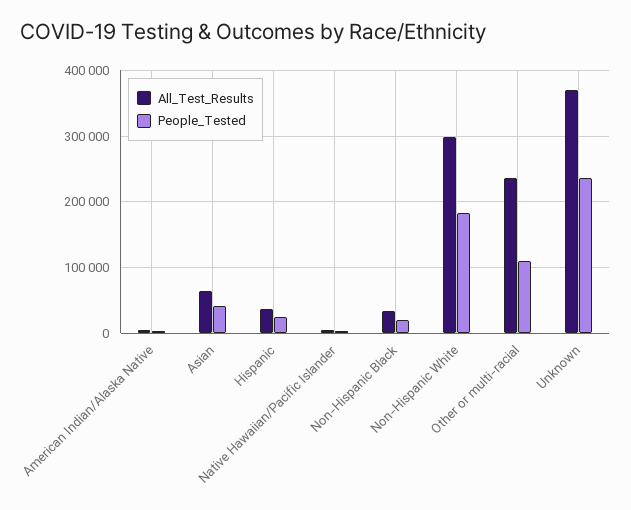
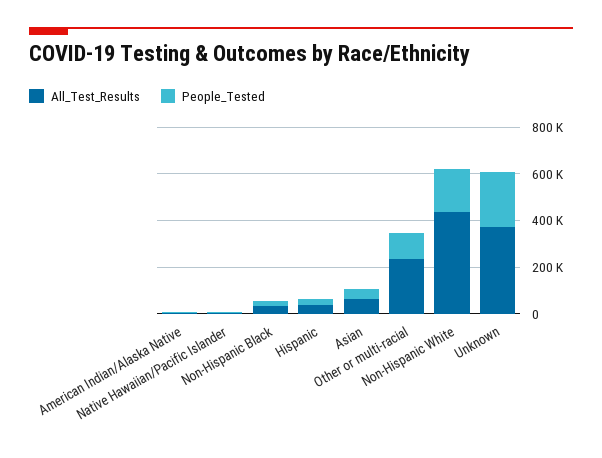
All_Test_Results, Non-Hispanic White: 300000 -> 450000

